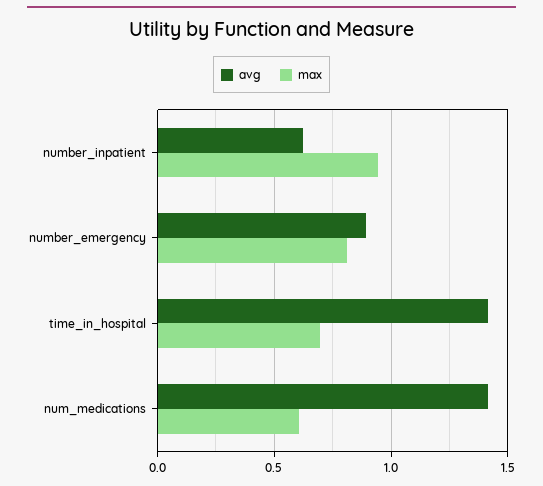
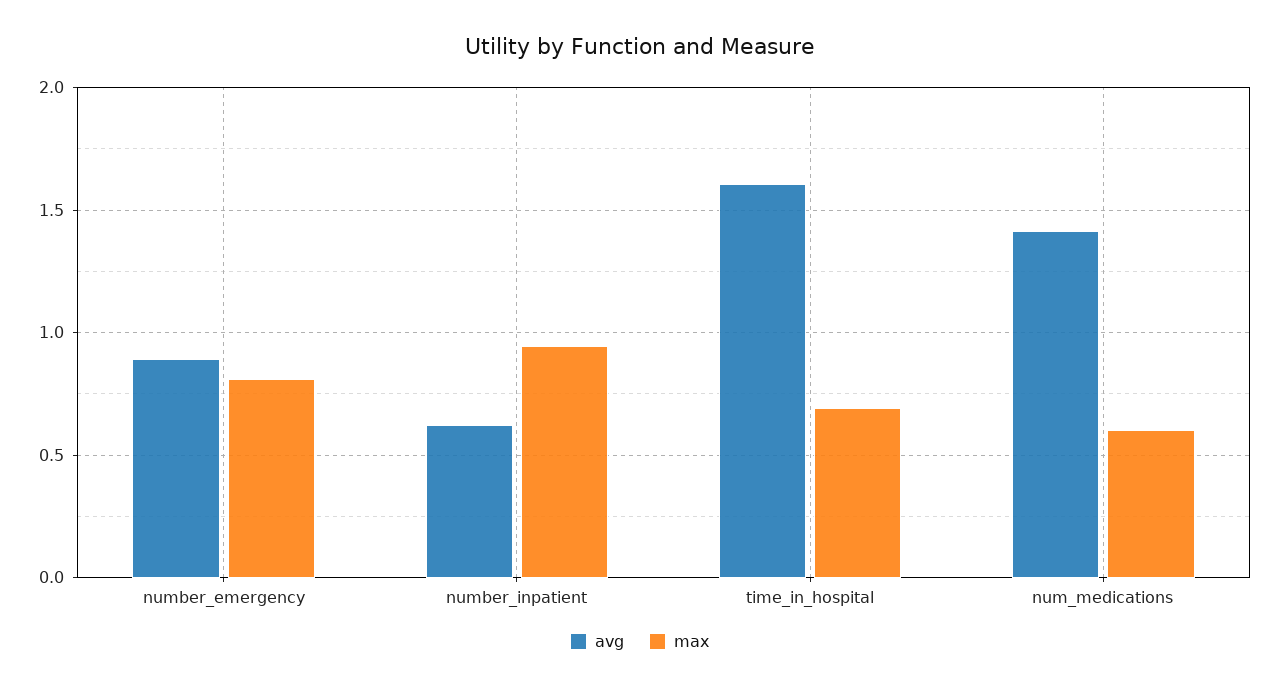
avg, time_in_hospital: 1.4 -> 1.6

